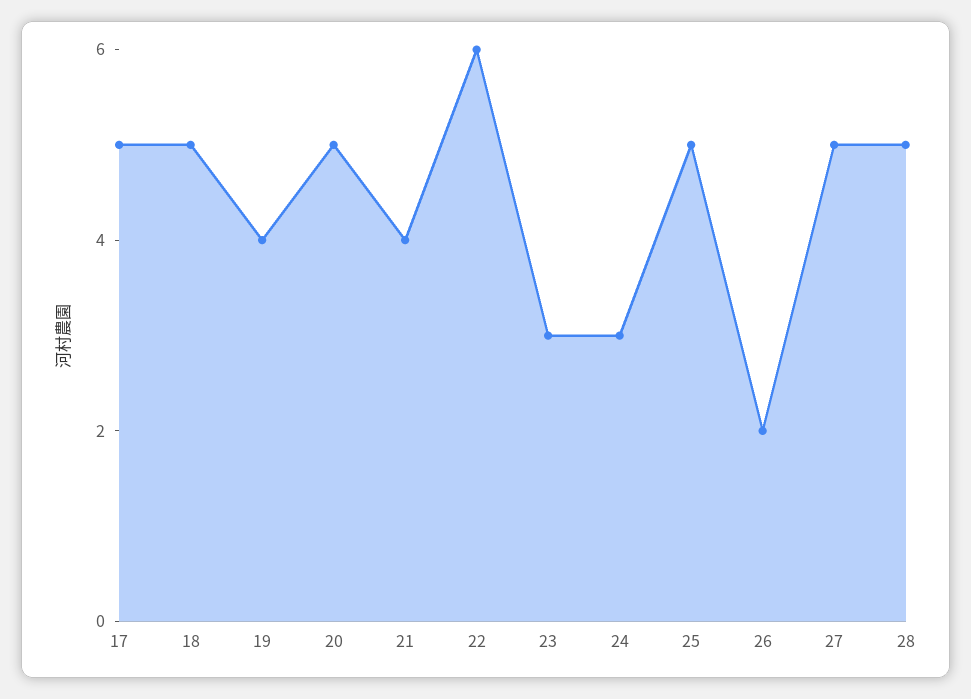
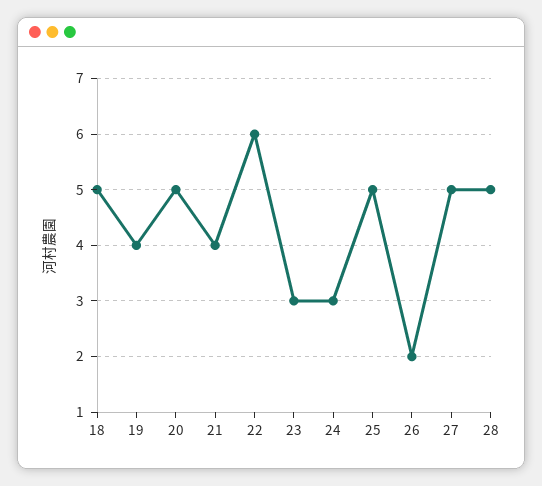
17: 5 -> none

